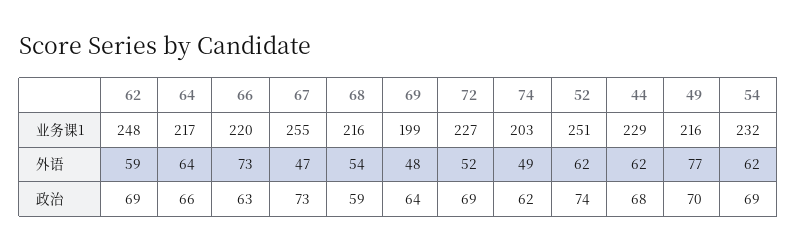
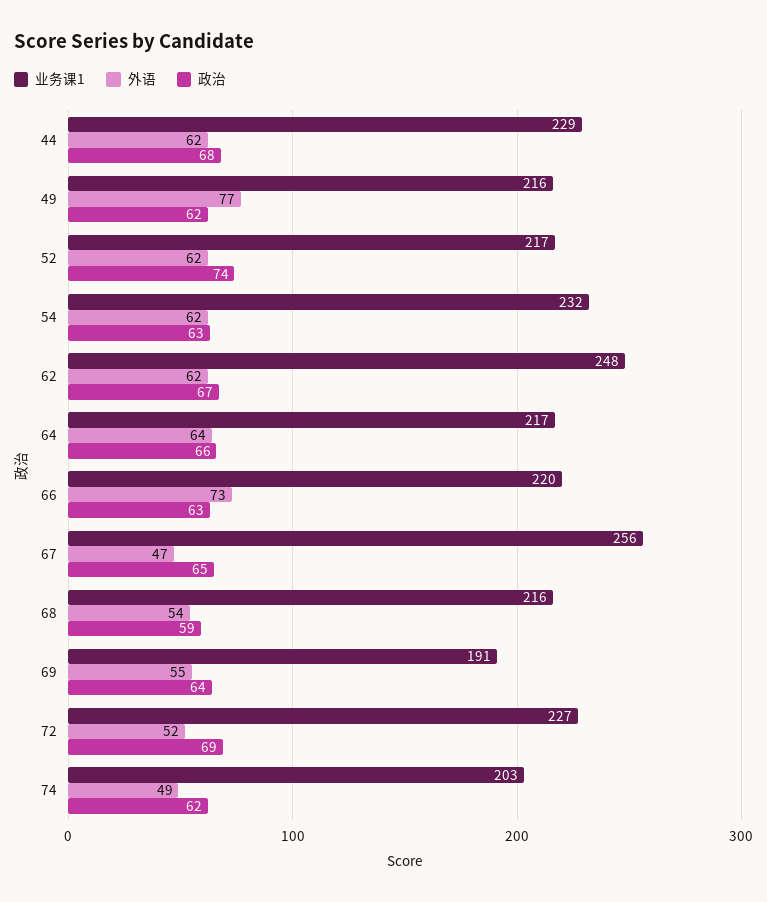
业务课1, 67: 255 -> 256
业务课1, 69: 199 -> 191
业务课1, 52: 251 -> 217
外语, 62: 59 -> 62
外语, 69: 48 -> 55
政治, 62: 69 -> 67
政治, 67: 73 -> 65
政治, 49: 70 -> 62
政治, 54: 69 -> 63

